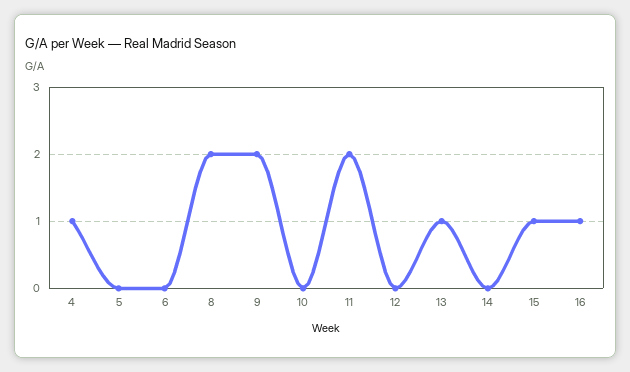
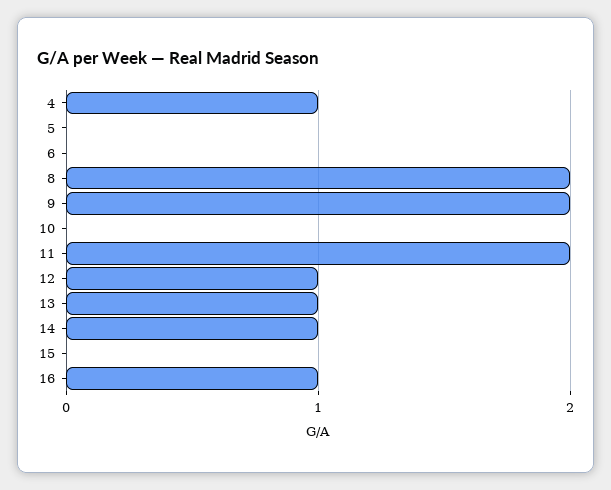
12: 0 -> 1
14: 0 -> 1
15: 1 -> 0

